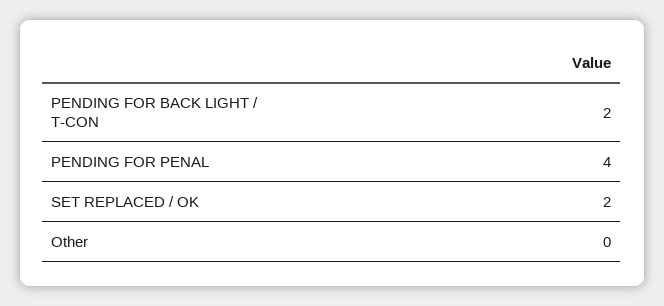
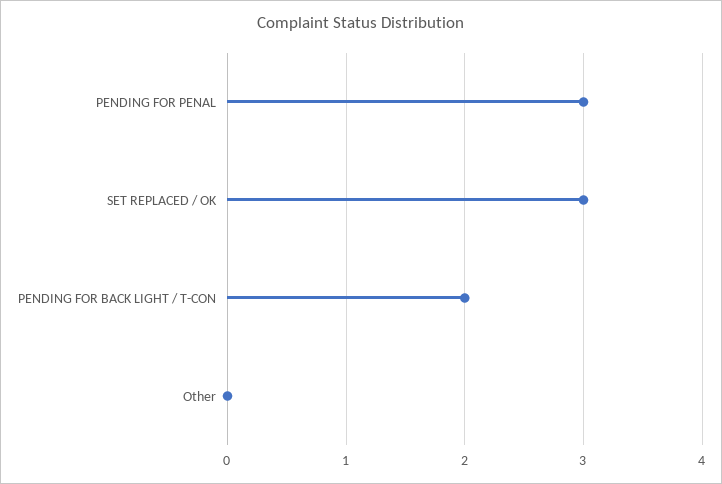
PENDING FOR PENAL: 4 -> 3
SET REPLACED / OK: 2 -> 3

